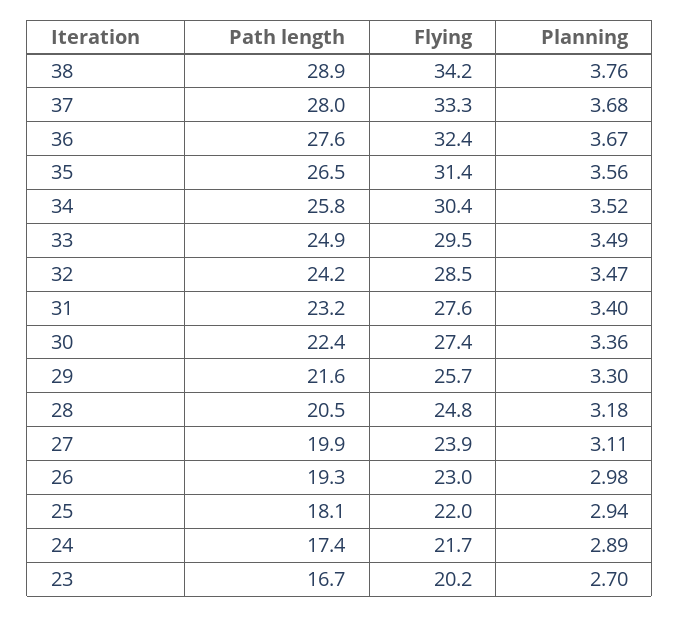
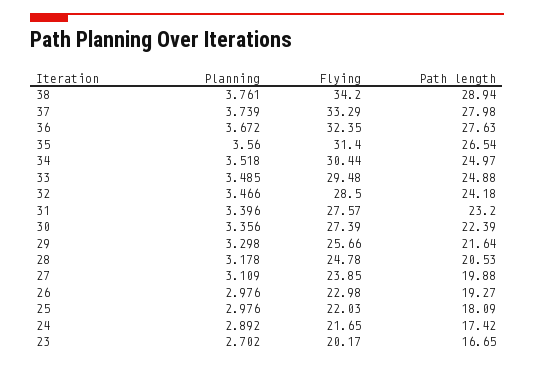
Planning, 37: 3.68 -> 3.739
Path length, 34: 25.8 -> 24.97
Planning, 25: 2.94 -> 2.976

